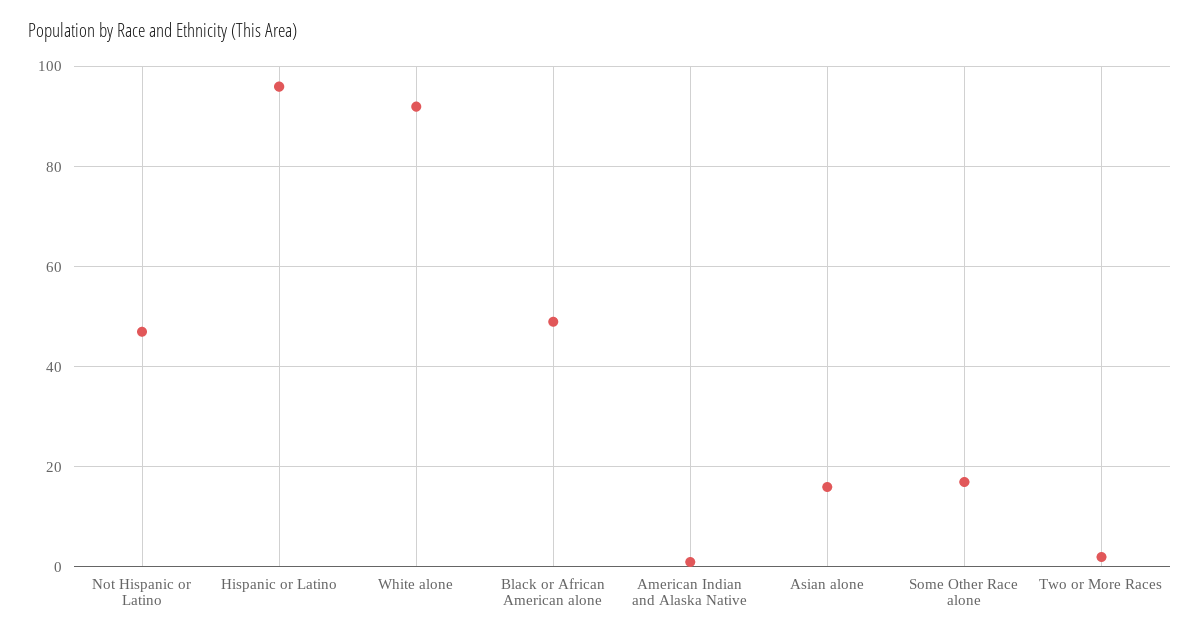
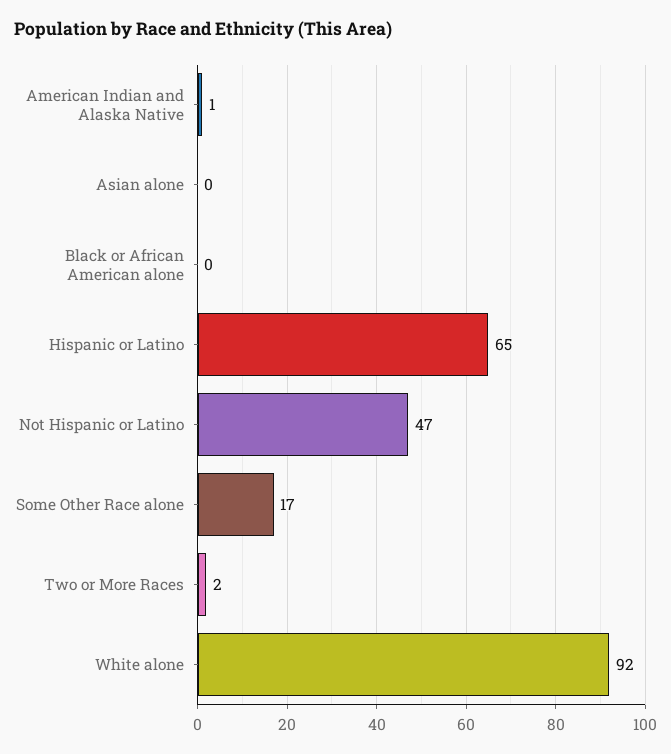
Hispanic or Latino: 95 -> 65
Black or African American alone: 50 -> 0
Asian alone: 15 -> 0

